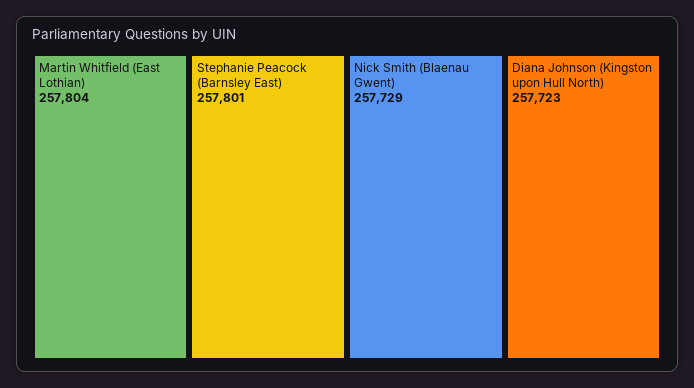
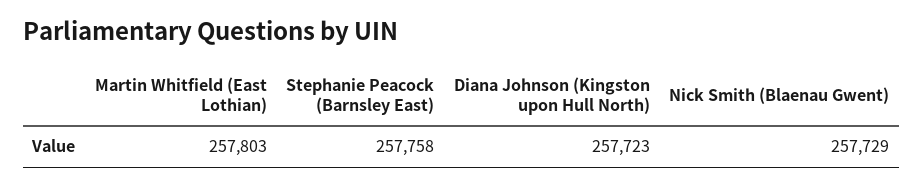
Martin Whitfield (East Lothian): 257804 -> 257803
Stephanie Peacock (Barnsley East): 257801 -> 257758

